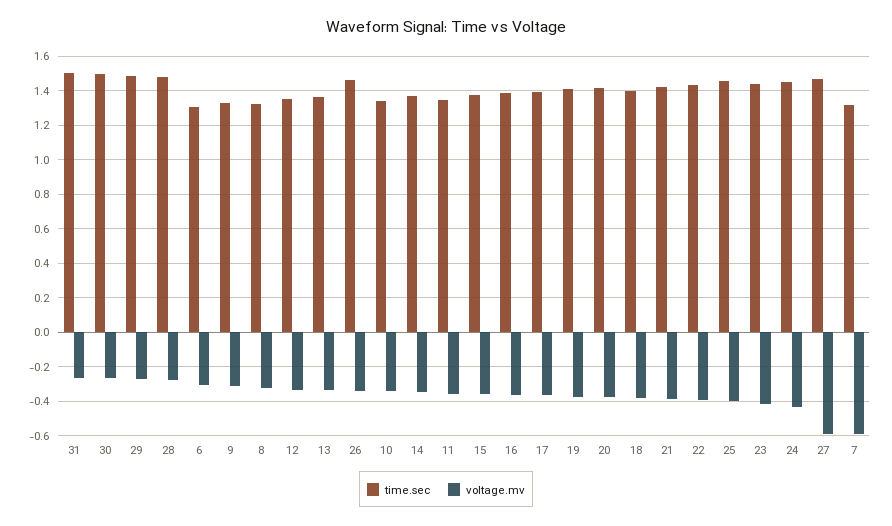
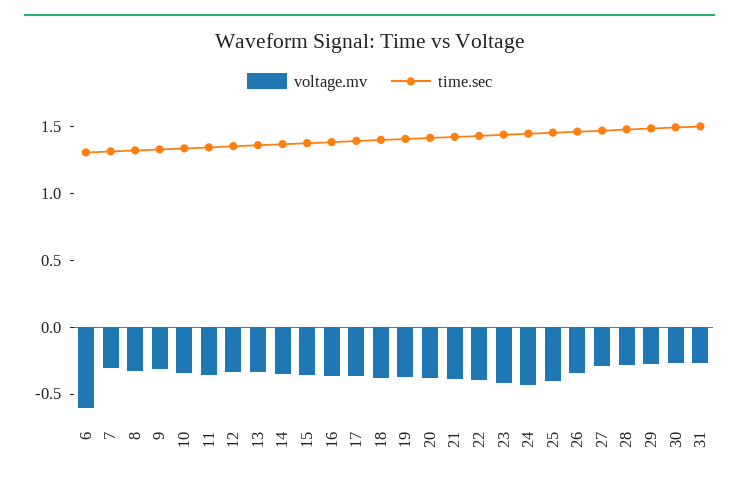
voltage.mv, 6: -0.3 -> -0.6
voltage.mv, 27: -0.6 -> -0.3
voltage.mv, 7: -0.6 -> -0.3

